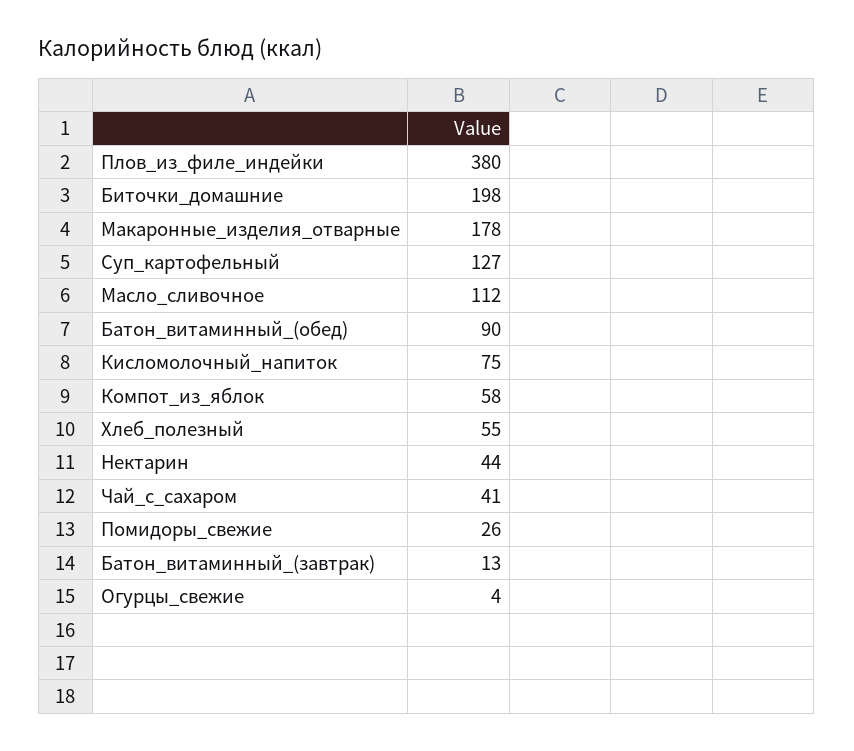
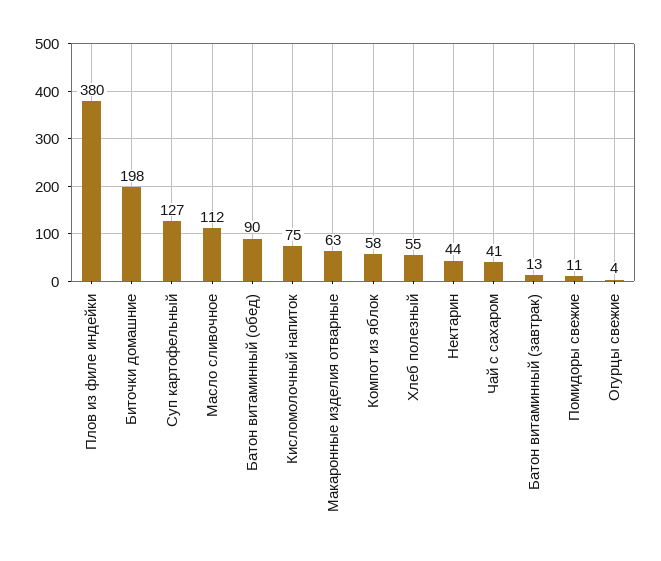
Макаронные_изделия_отварные: 178 -> 63
Помидоры_свежие: 26 -> 11

